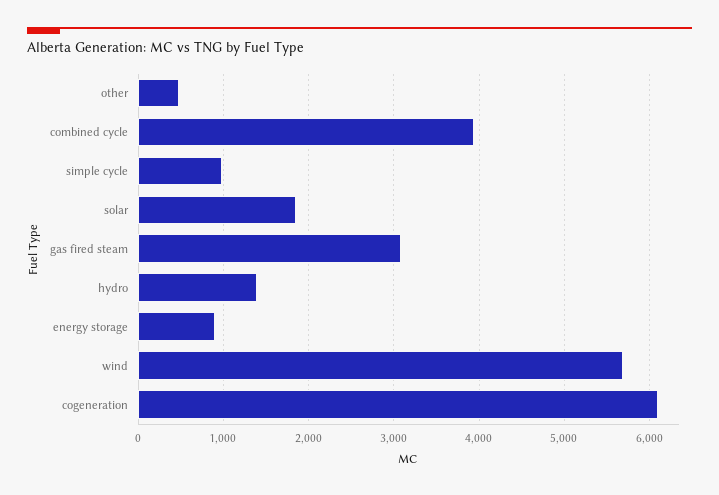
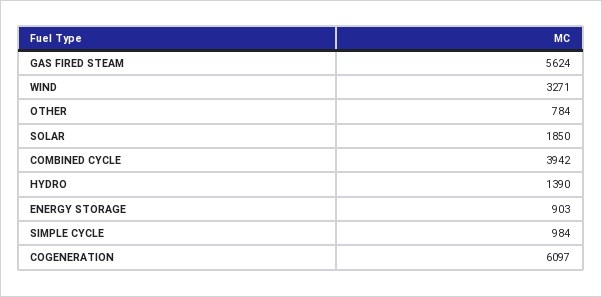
other: 500 -> 784
gas fired steam: 3100 -> 5624
wind: 5700 -> 3271

